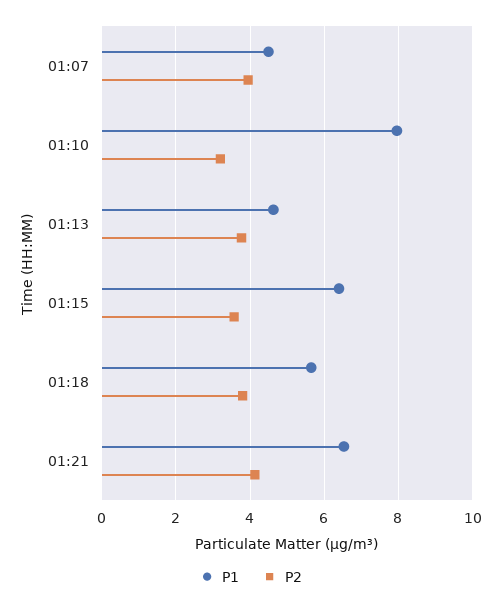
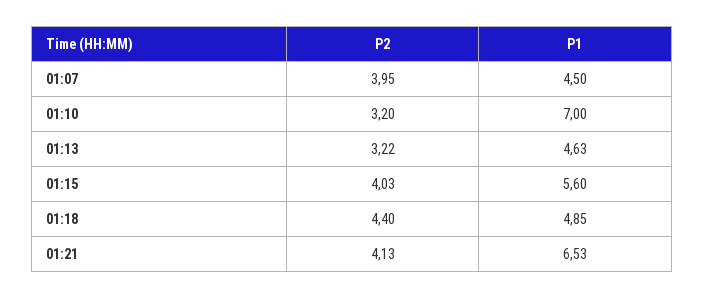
P1, 01:10: 8 -> 7
P2, 01:13: 3.8 -> 3.22
P1, 01:15: 6.4 -> 5.6
P2, 01:15: 3.6 -> 4.03
P1, 01:18: 5.6 -> 4.85
P2, 01:18: 3.8 -> 4.4

